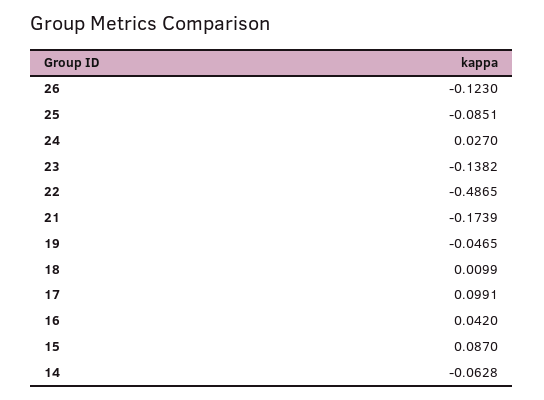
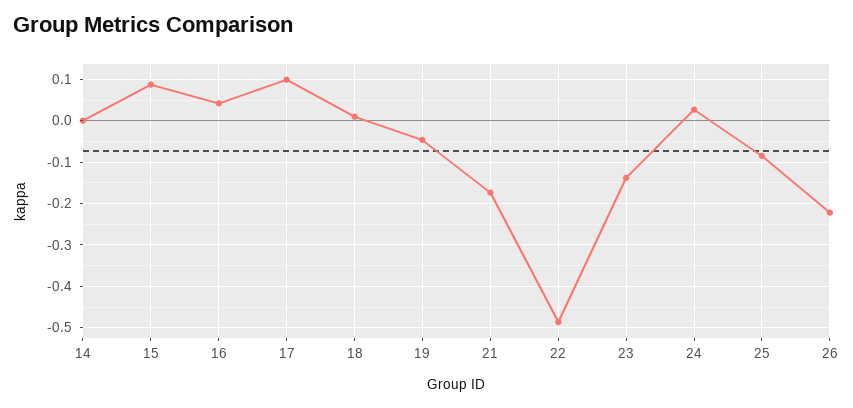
26: -0.123 -> -0.22
14: -0.0628 -> 0

